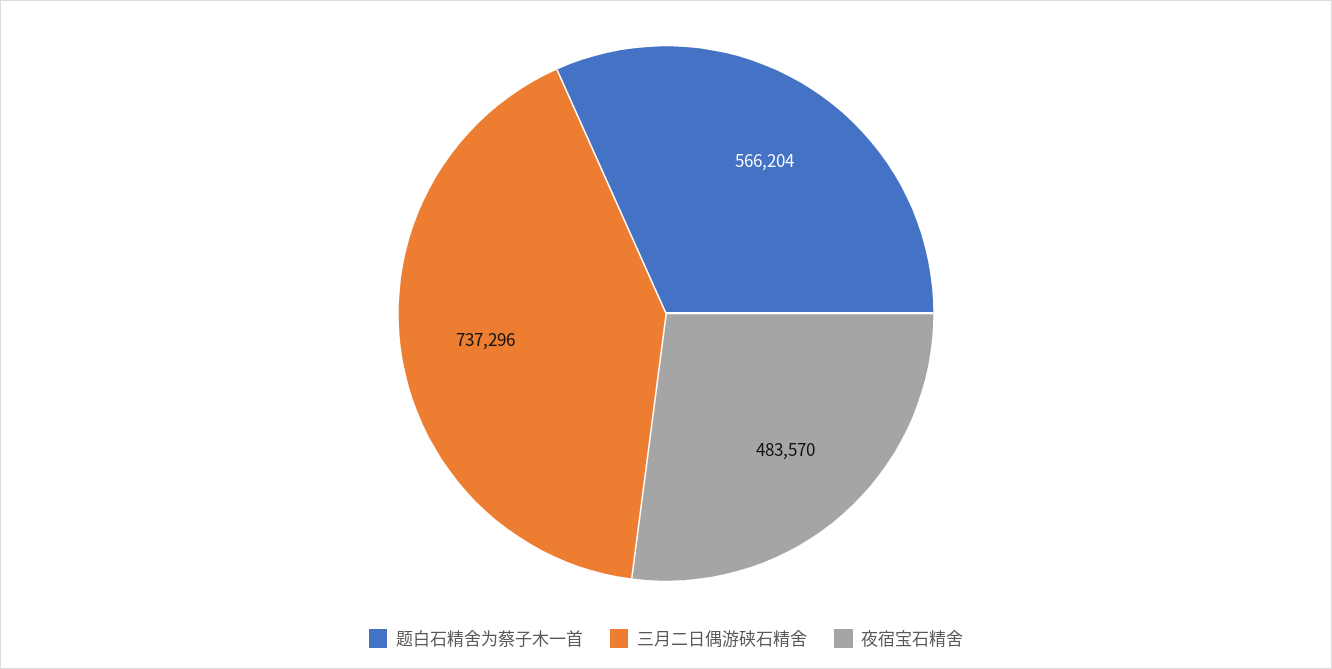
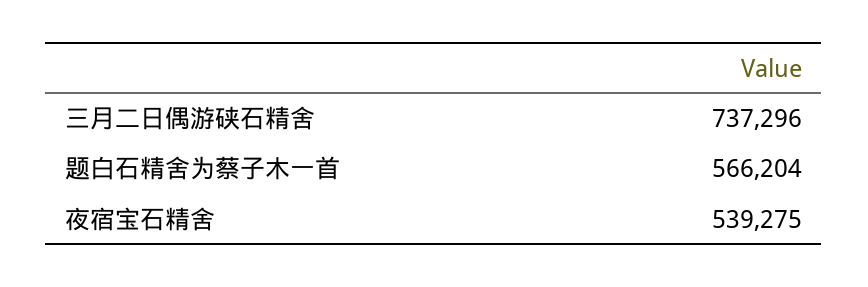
夜宿宝石精舍: 483570 -> 539275

